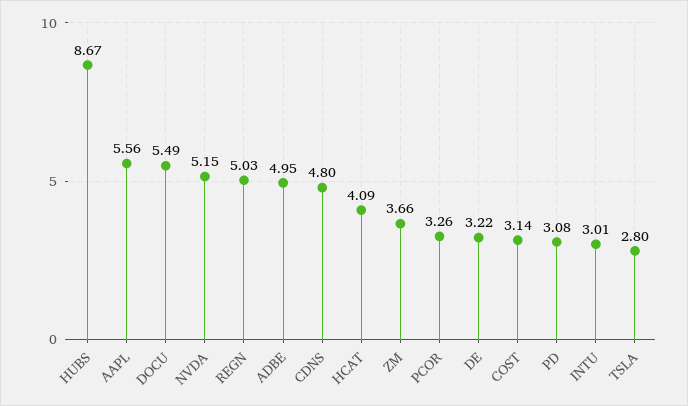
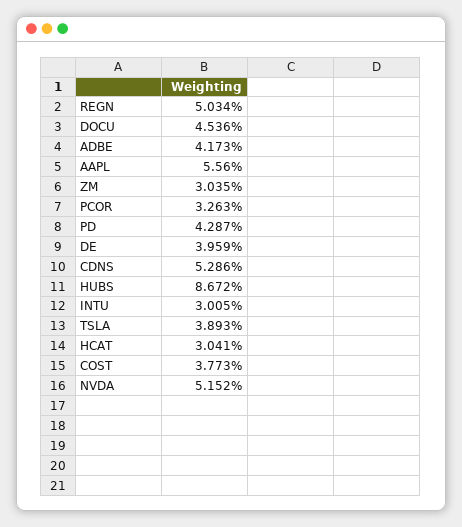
DOCU: 5.49 -> 4.536
ADBE: 4.95 -> 4.173
CDNS: 4.8 -> 5.286
HCAT: 4.09 -> 3.041
ZM: 3.66 -> 3.035
DE: 3.22 -> 3.959
COST: 3.14 -> 3.773
PD: 3.08 -> 4.287
TSLA: 2.8 -> 3.893

